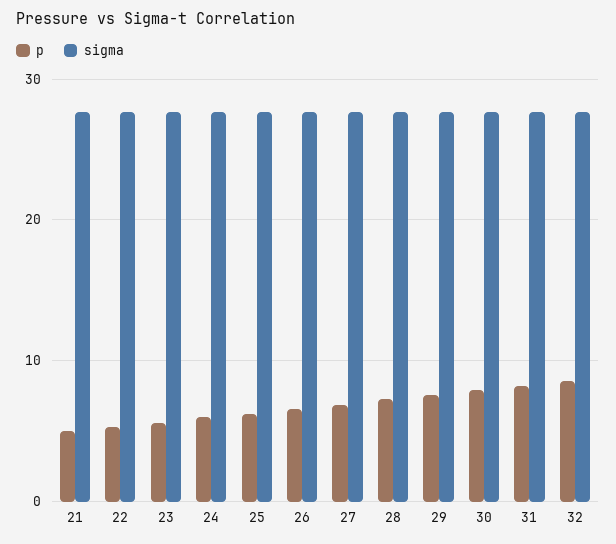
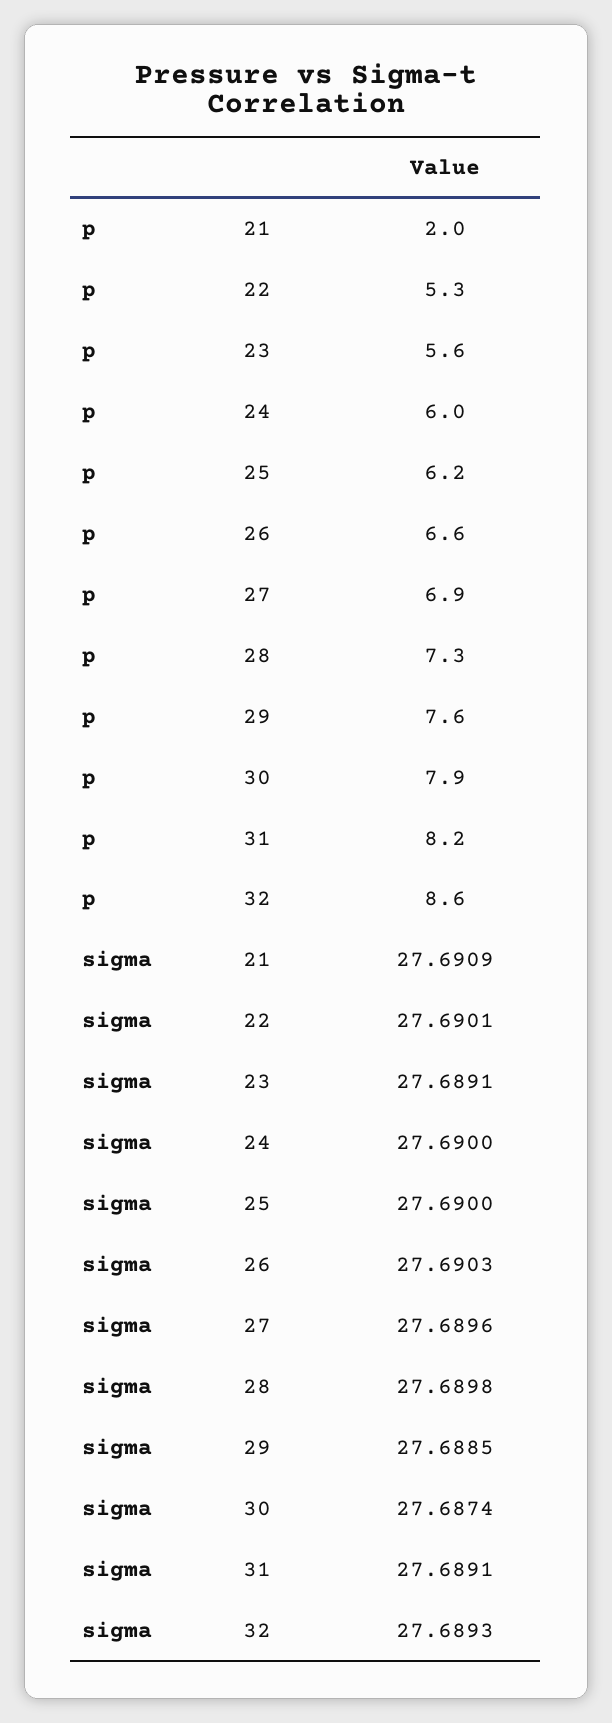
p, 21: 5 -> 2

